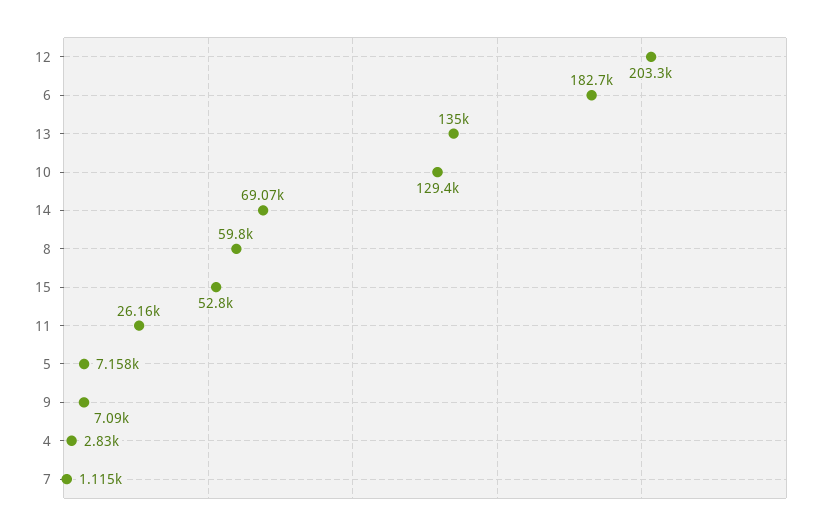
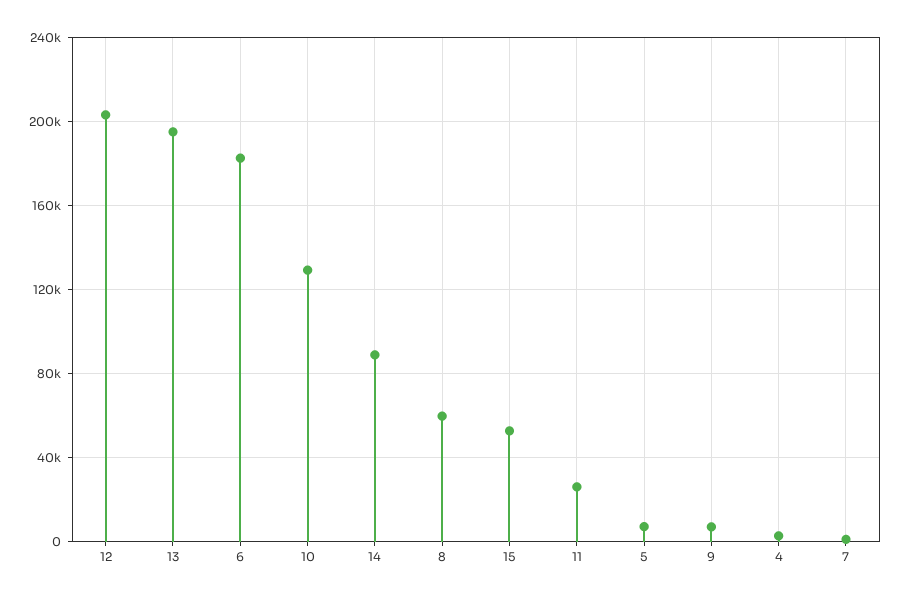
13: 135000 -> 195000
14: 69070 -> 90000

